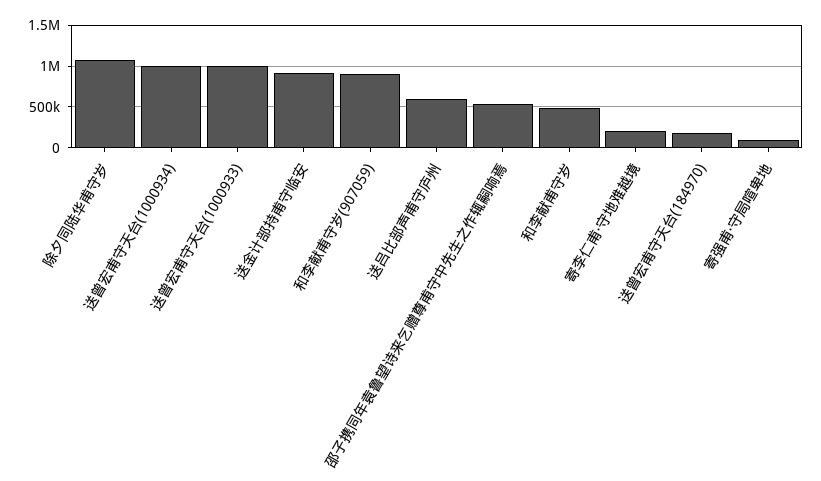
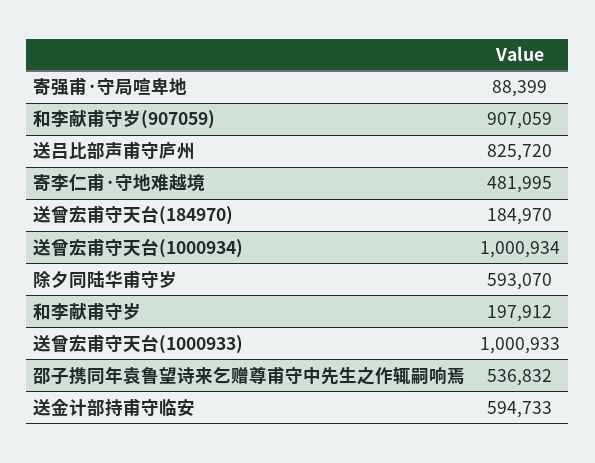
除夕同陆华甫守岁: 1100000 -> 593070
送金计部持甫守临安: 900000 -> 594733
送吕比部声甫守庐州: 600000 -> 825720
和李献甫守岁: 500000 -> 197912
寄李仁甫·守地难越境: 200000 -> 481995

